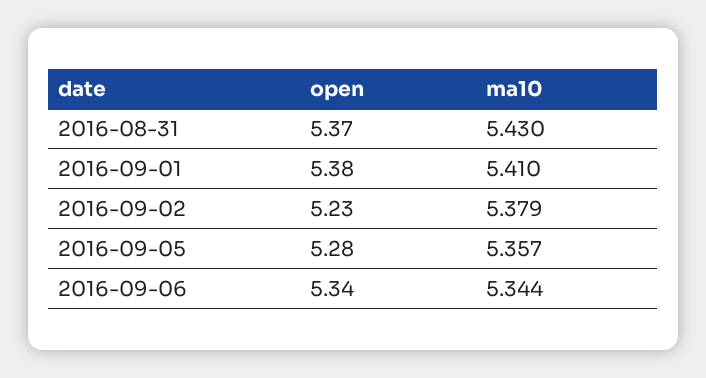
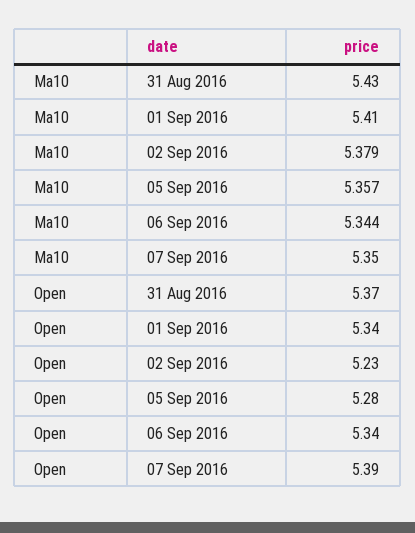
open, 2016-09-01: 5.38 -> 5.34
ma10, 07 Sep 2016: none -> 5.35
open, 07 Sep 2016: none -> 5.39

